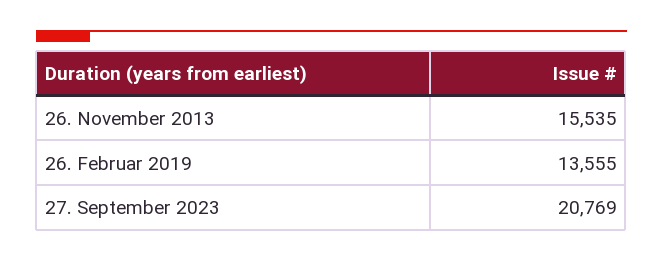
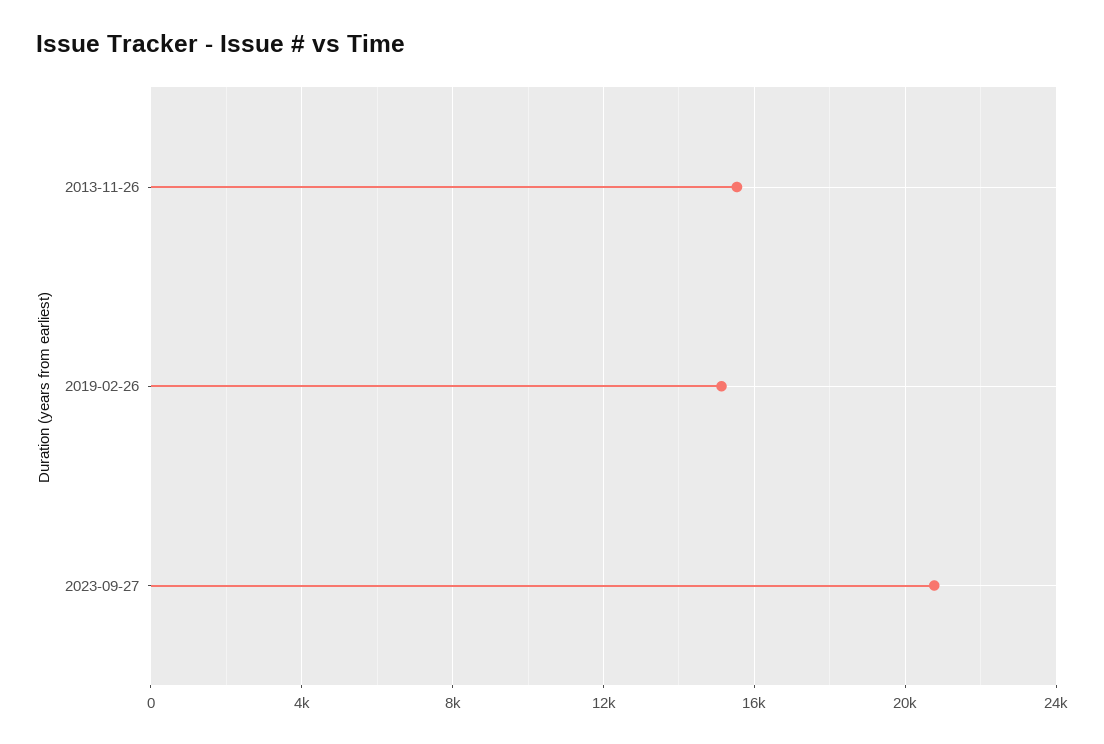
26. Februar 2019: 13555 -> 15000

